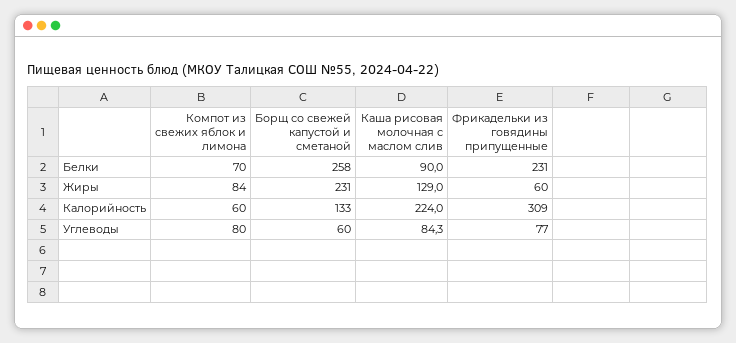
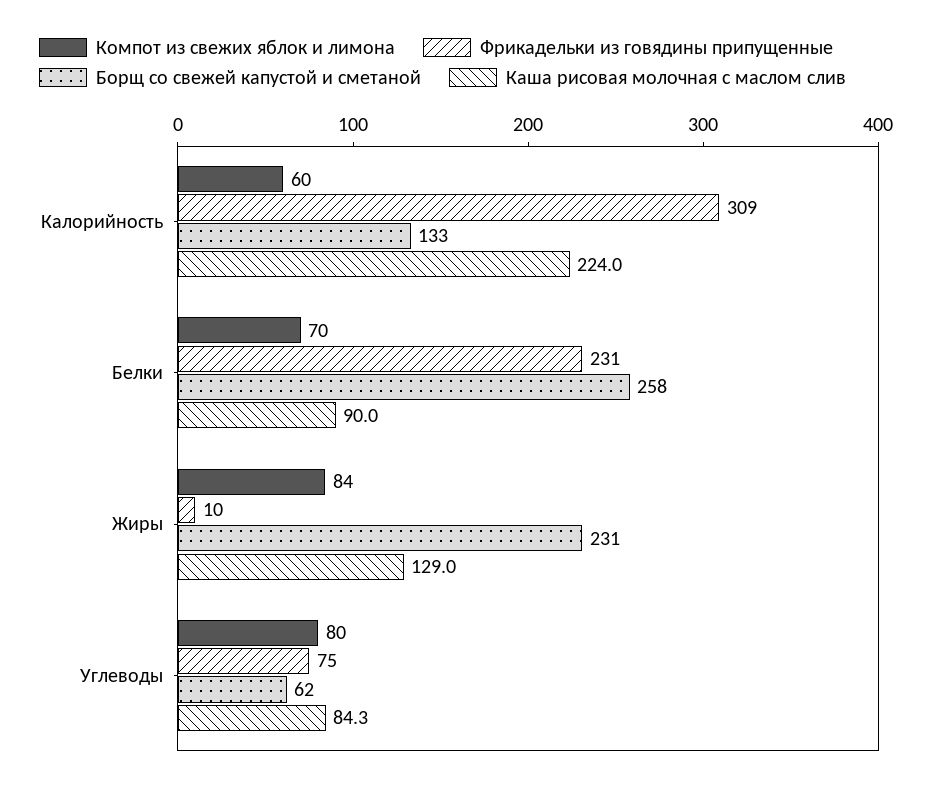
Фрикадельки из говядины припущенные, Жиры: 60 -> 10
Борщ со свежей капустой и сметаной, Углеводы: 60 -> 62
Фрикадельки из говядины припущенные, Углеводы: 77 -> 75

